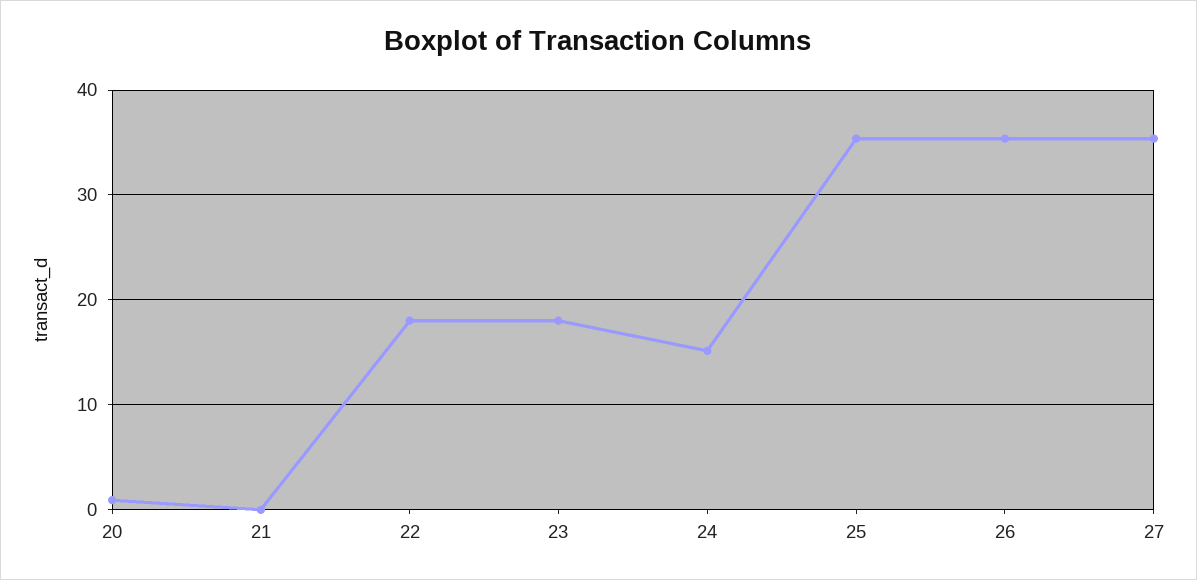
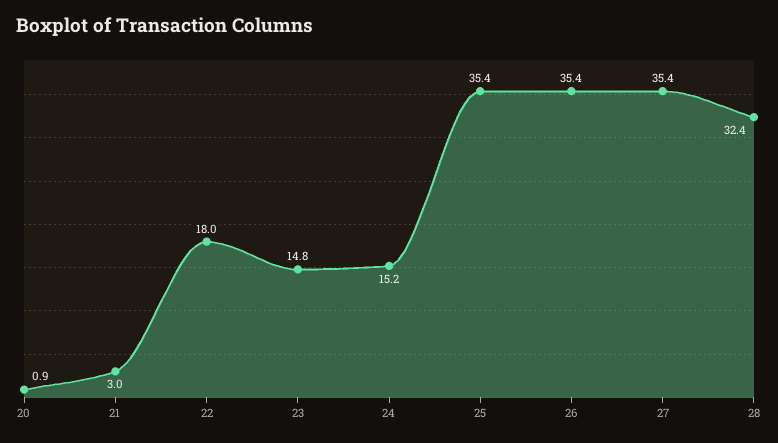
21: 0 -> 3
23: 18 -> 14.8
28: none -> 32.4

